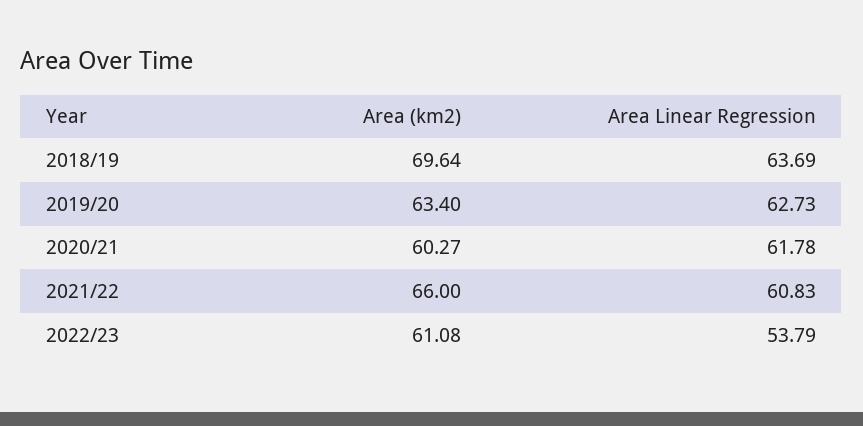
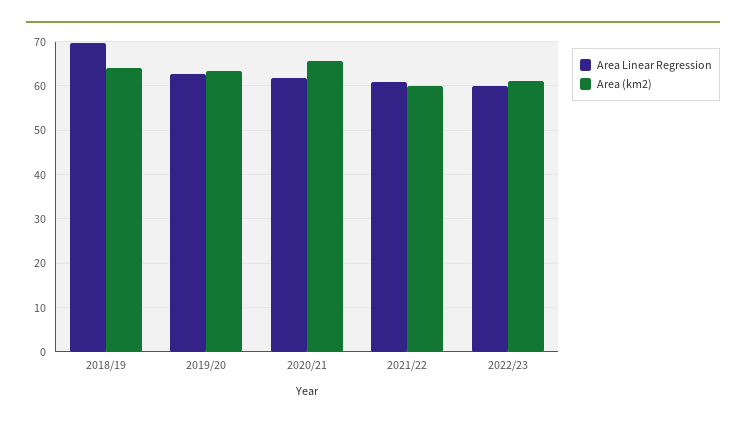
Area (km2), 2018/19: 69.64 -> 64
Area Linear Regression, 2018/19: 63.69 -> 70
Area (km2), 2020/21: 60.27 -> 66
Area (km2), 2021/22: 66 -> 60
Area Linear Regression, 2022/23: 53.79 -> 60

